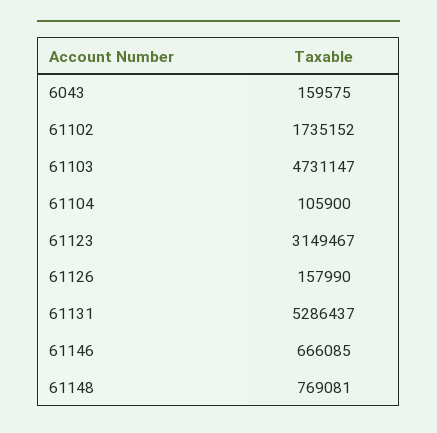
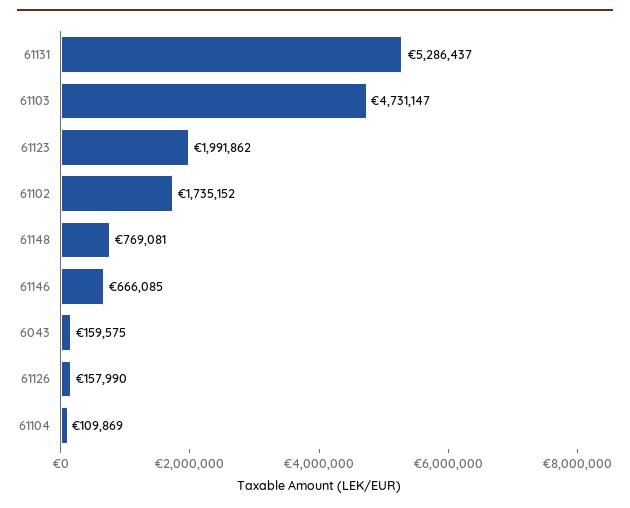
61104: 105900 -> 109869
61123: 3149467 -> 1991862

